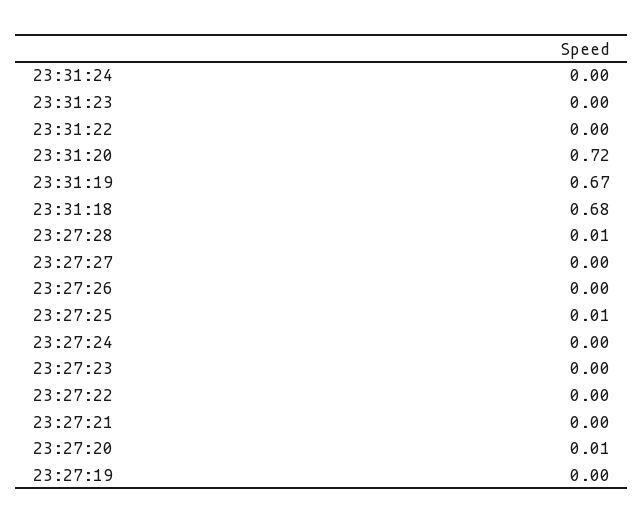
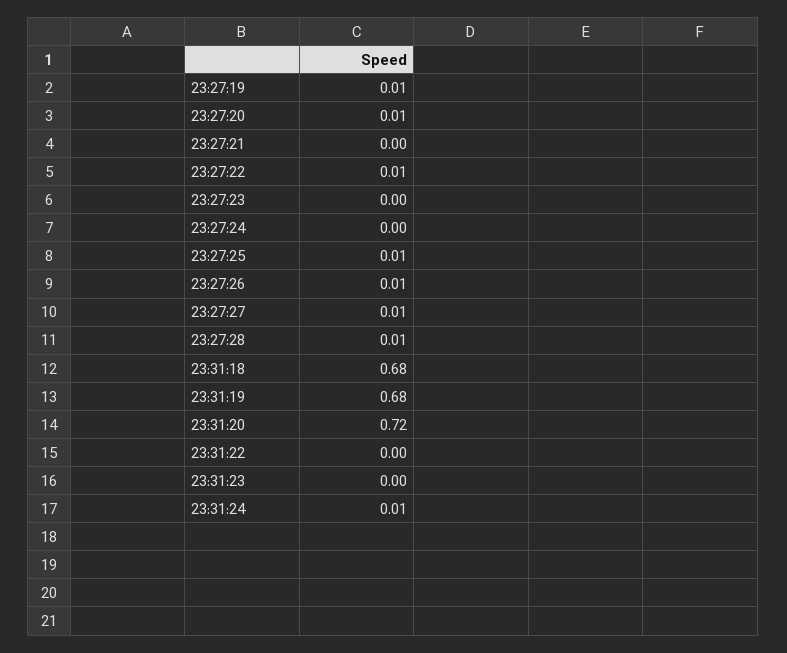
23:31:24: 0 -> 0.01
23:31:19: 0.67 -> 0.68
23:27:27: 0 -> 0.01
23:27:26: 0 -> 0.01
23:27:22: 0 -> 0.01
23:27:19: 0 -> 0.01

